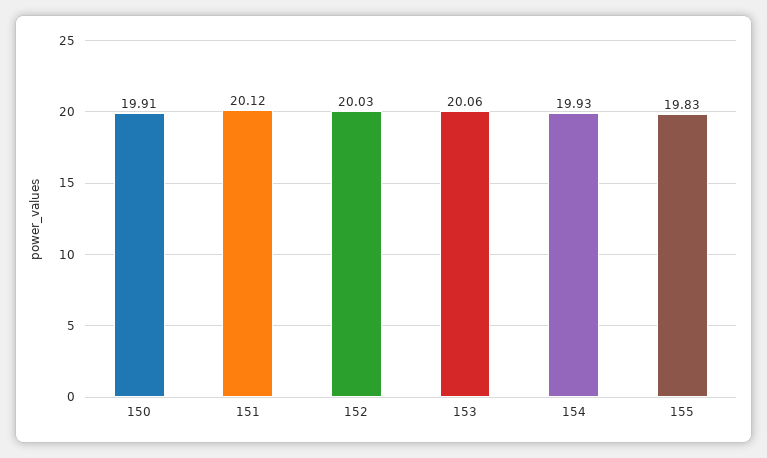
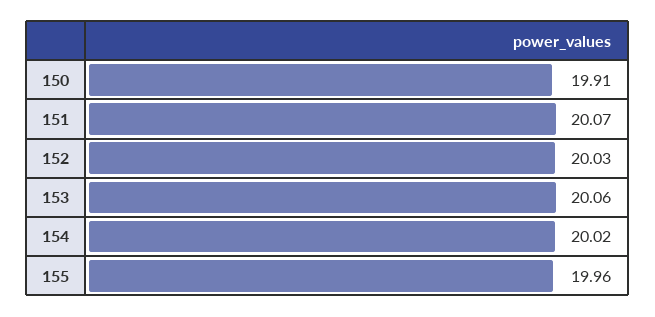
151: 20.12 -> 20.07
154: 19.93 -> 20.02
155: 19.83 -> 19.96

